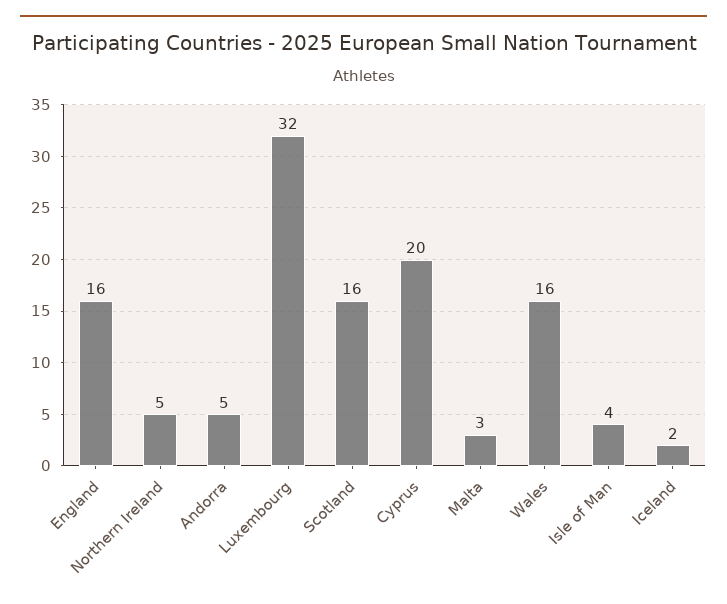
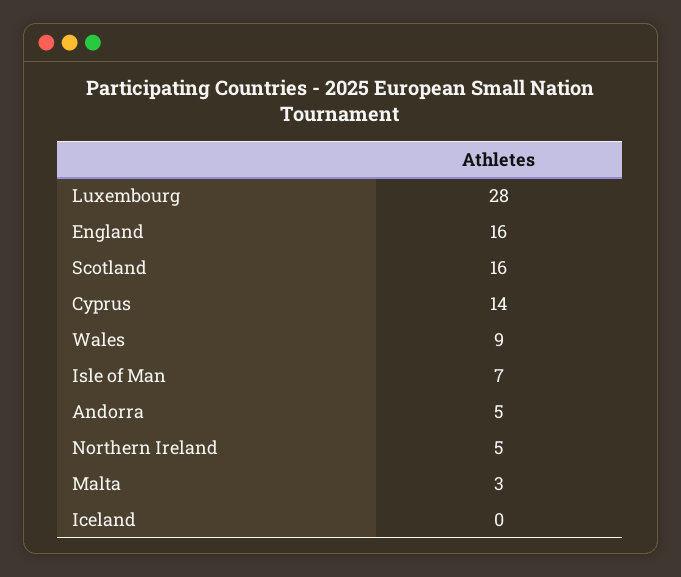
Luxembourg: 32 -> 28
Cyprus: 20 -> 14
Wales: 16 -> 9
Isle of Man: 4 -> 7
Iceland: 2 -> 0

